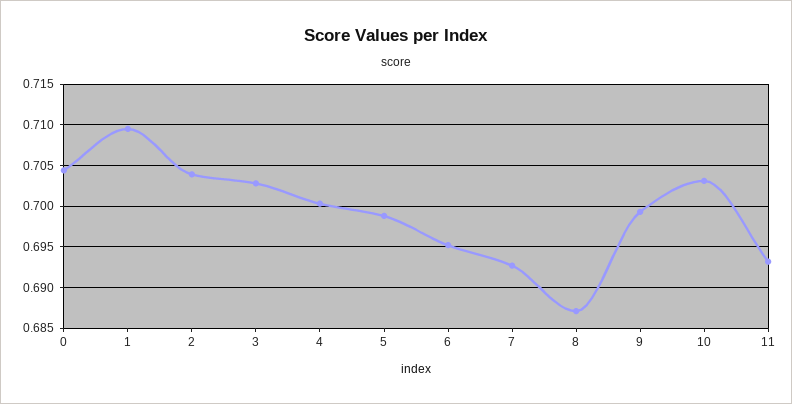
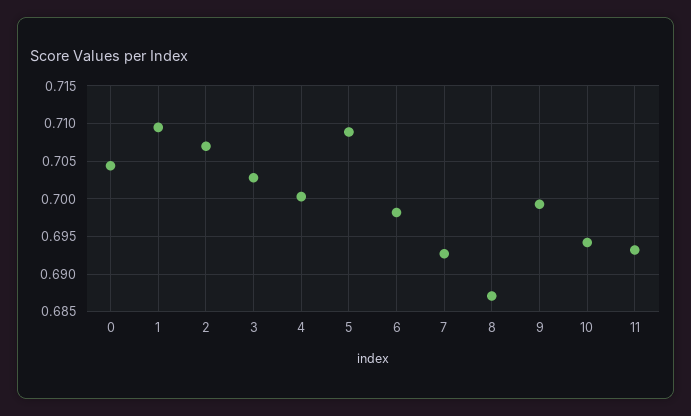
2: 0.704 -> 0.707
5: 0.699 -> 0.709
6: 0.695 -> 0.698
10: 0.703 -> 0.694

